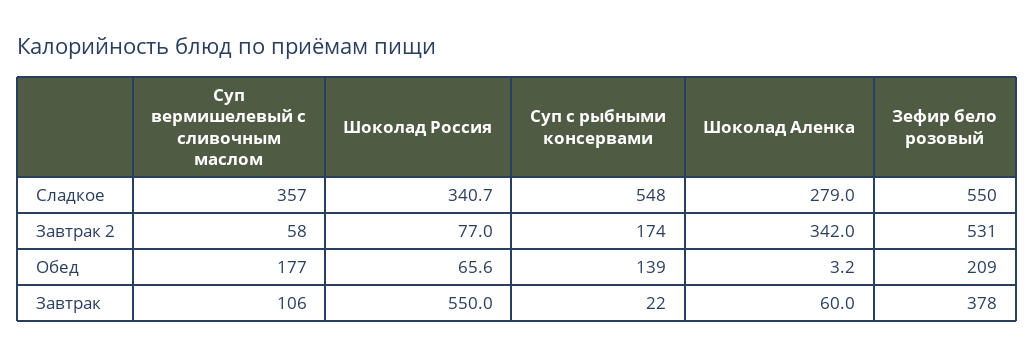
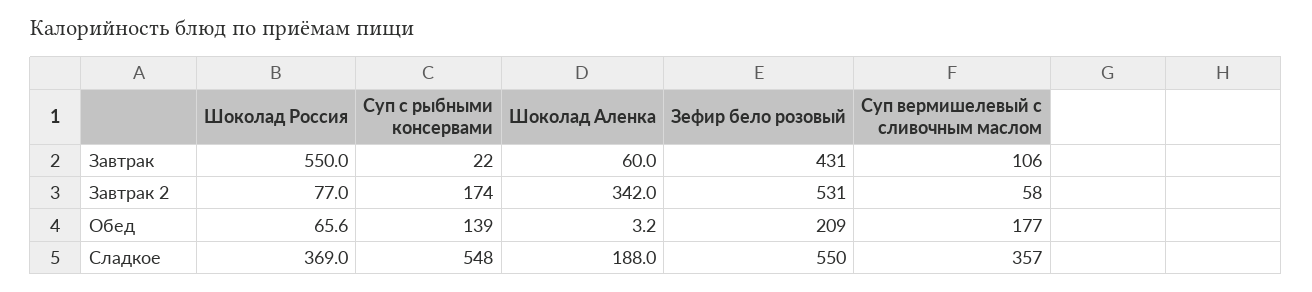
Шоколад Россия, Сладкое: 340.7 -> 369
Шоколад Аленка, Сладкое: 279 -> 188
Зефир бело розовый, Завтрак: 378 -> 431

